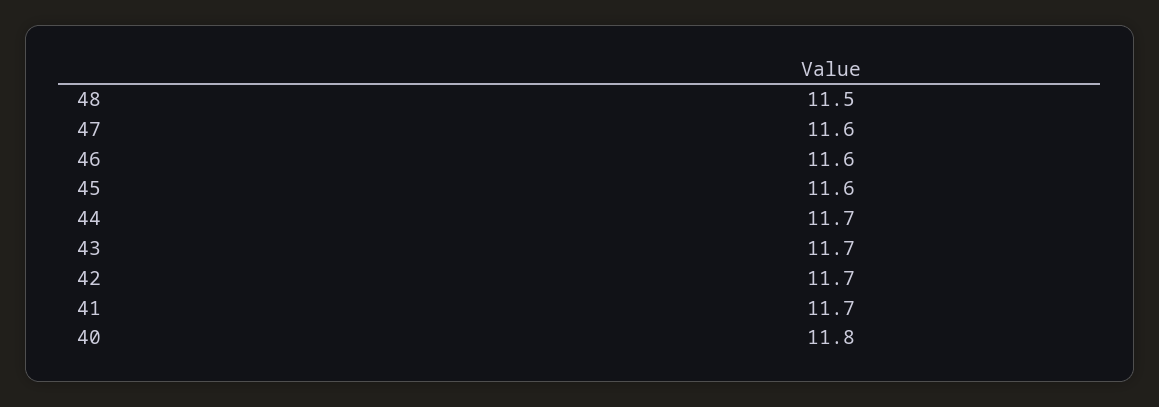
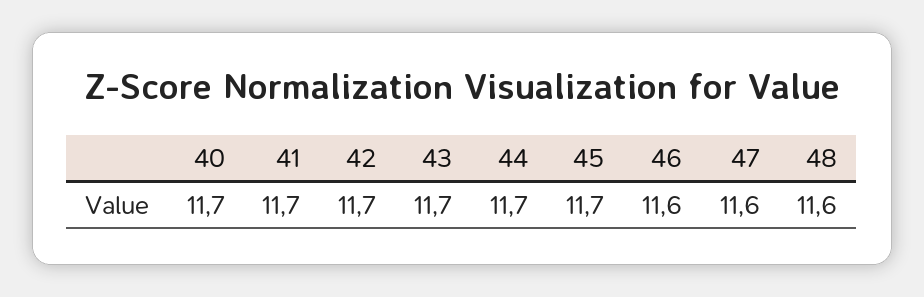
48: 11.5 -> 11.6
45: 11.6 -> 11.7
40: 11.8 -> 11.7

